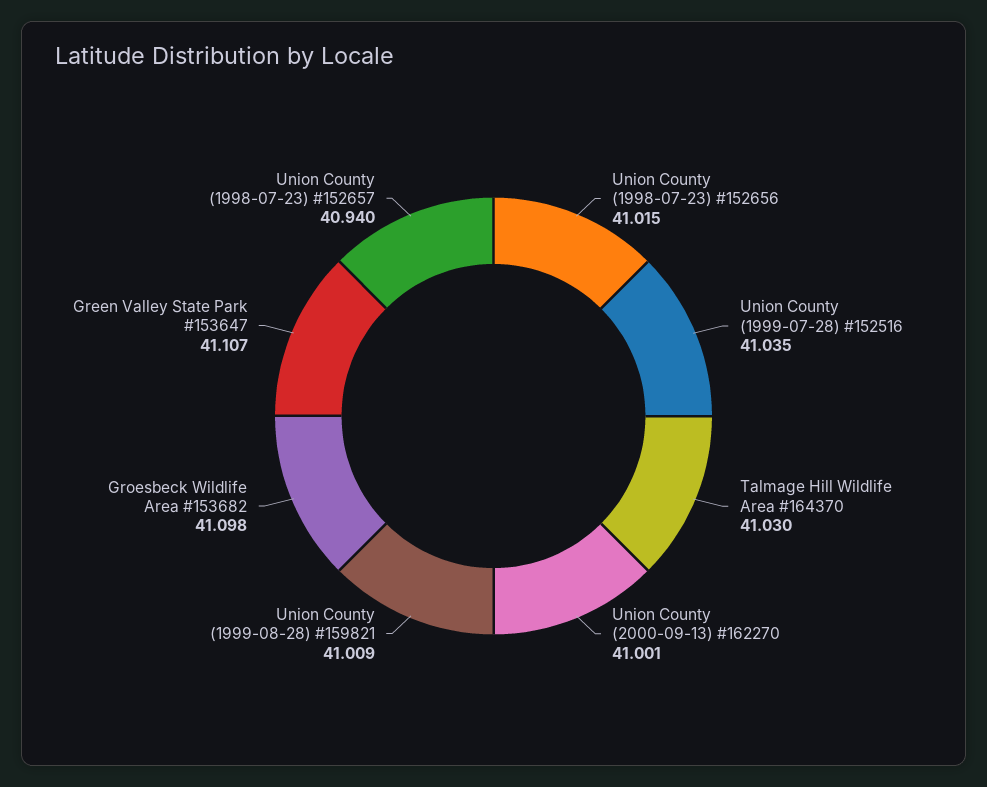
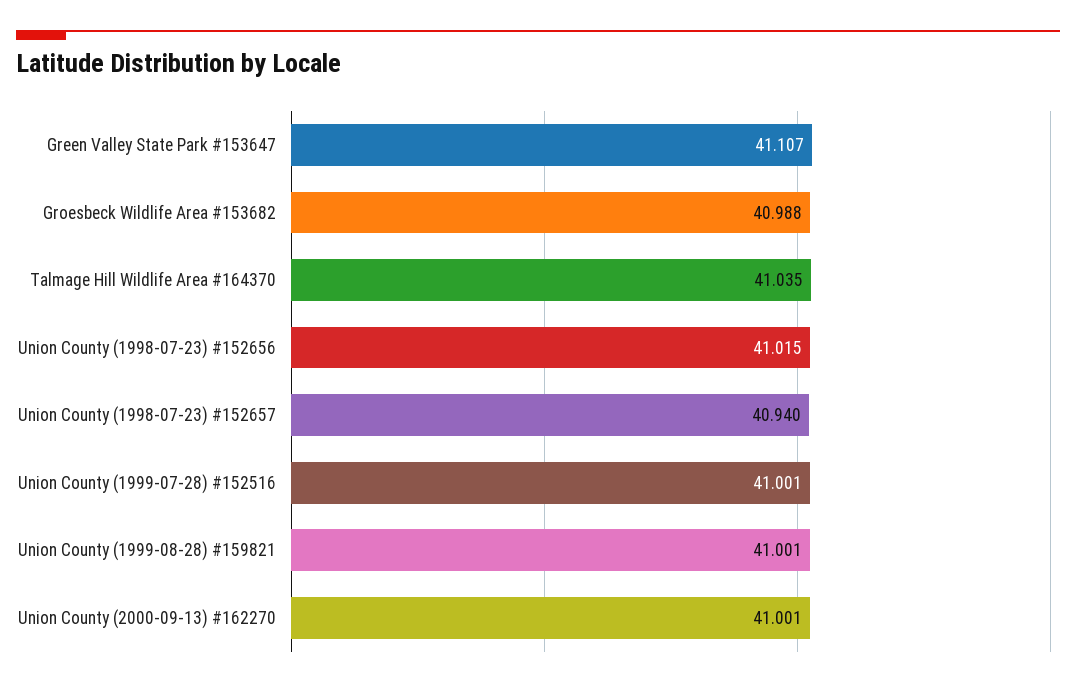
Union County (1999-07-28) #152516: 41.035 -> 41.001
Talmage Hill Wildlife Area #164370: 41.03 -> 41.035
Union County (1999-08-28) #159821: 41.009 -> 41.001
Groesbeck Wildlife Area #153682: 41.098 -> 40.988

